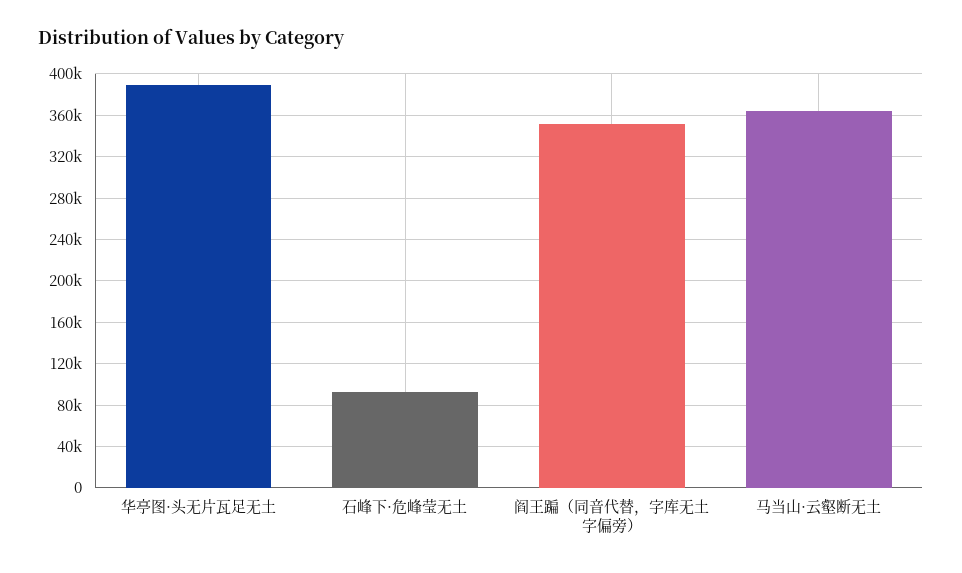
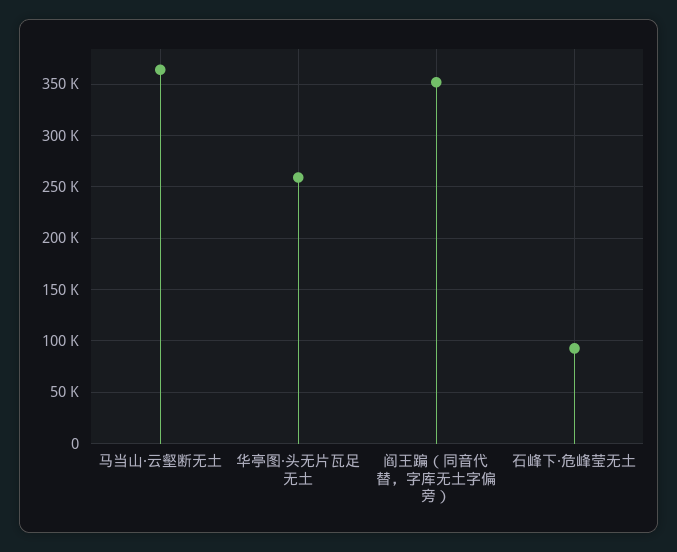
华亭图·头无片瓦足无土: 390000 -> 260000

